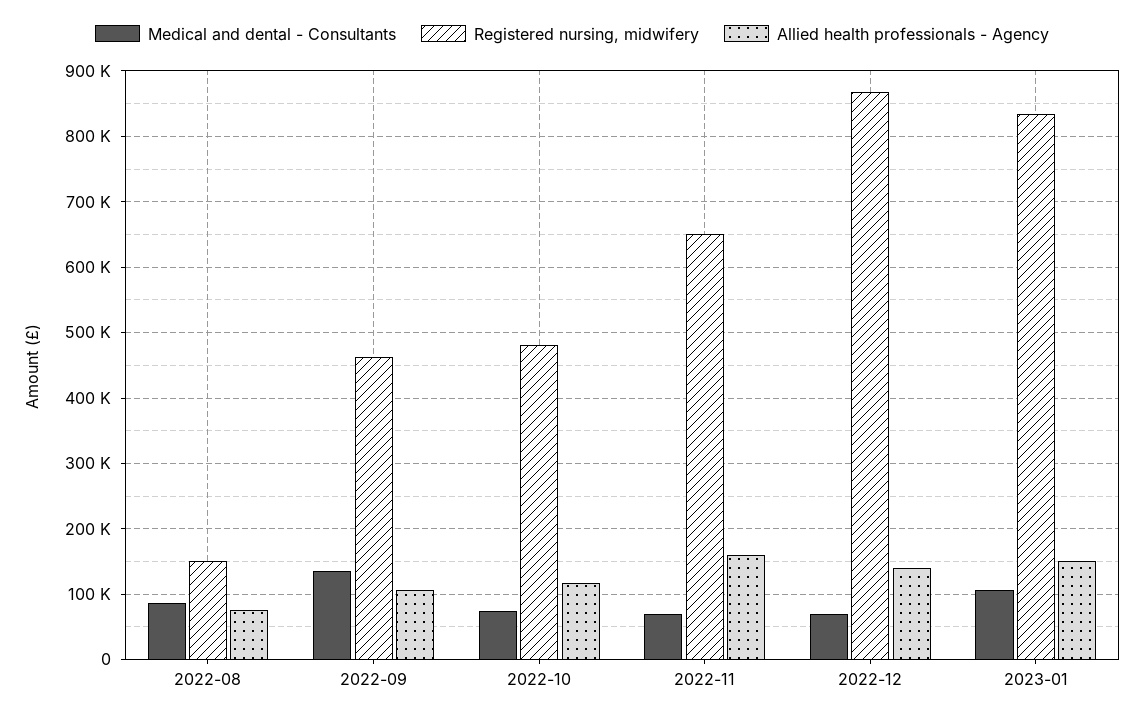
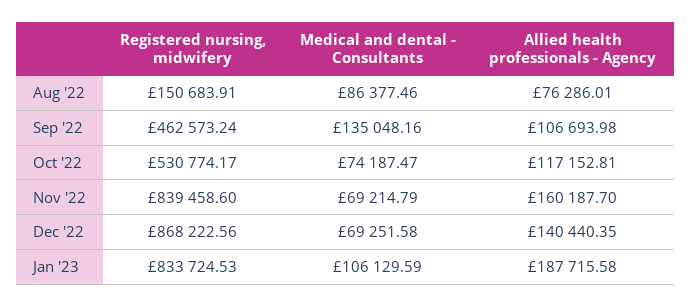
Registered nursing, midwifery, 2022-10: 480000 -> 530774.17
Registered nursing, midwifery, 2022-11: 650000 -> 839458.6
Allied health professionals - Agency, 2023-01: 150000 -> 187715.58

